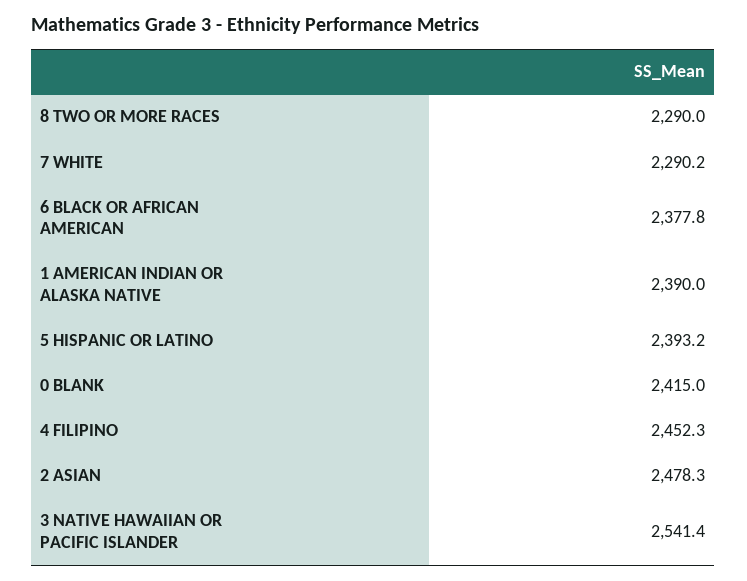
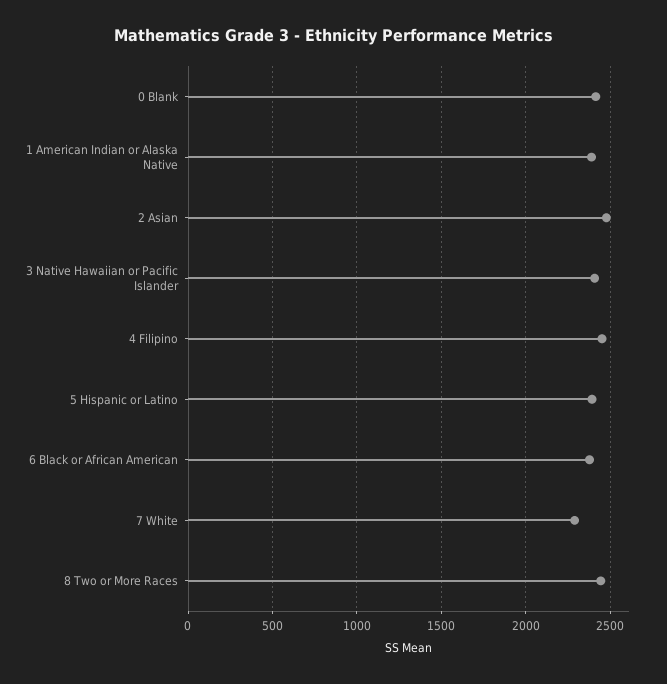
8 TWO OR MORE RACES: 2290 -> 2450
3 NATIVE HAWAIIAN OR PACIFIC ISLANDER: 2541.4 -> 2400

